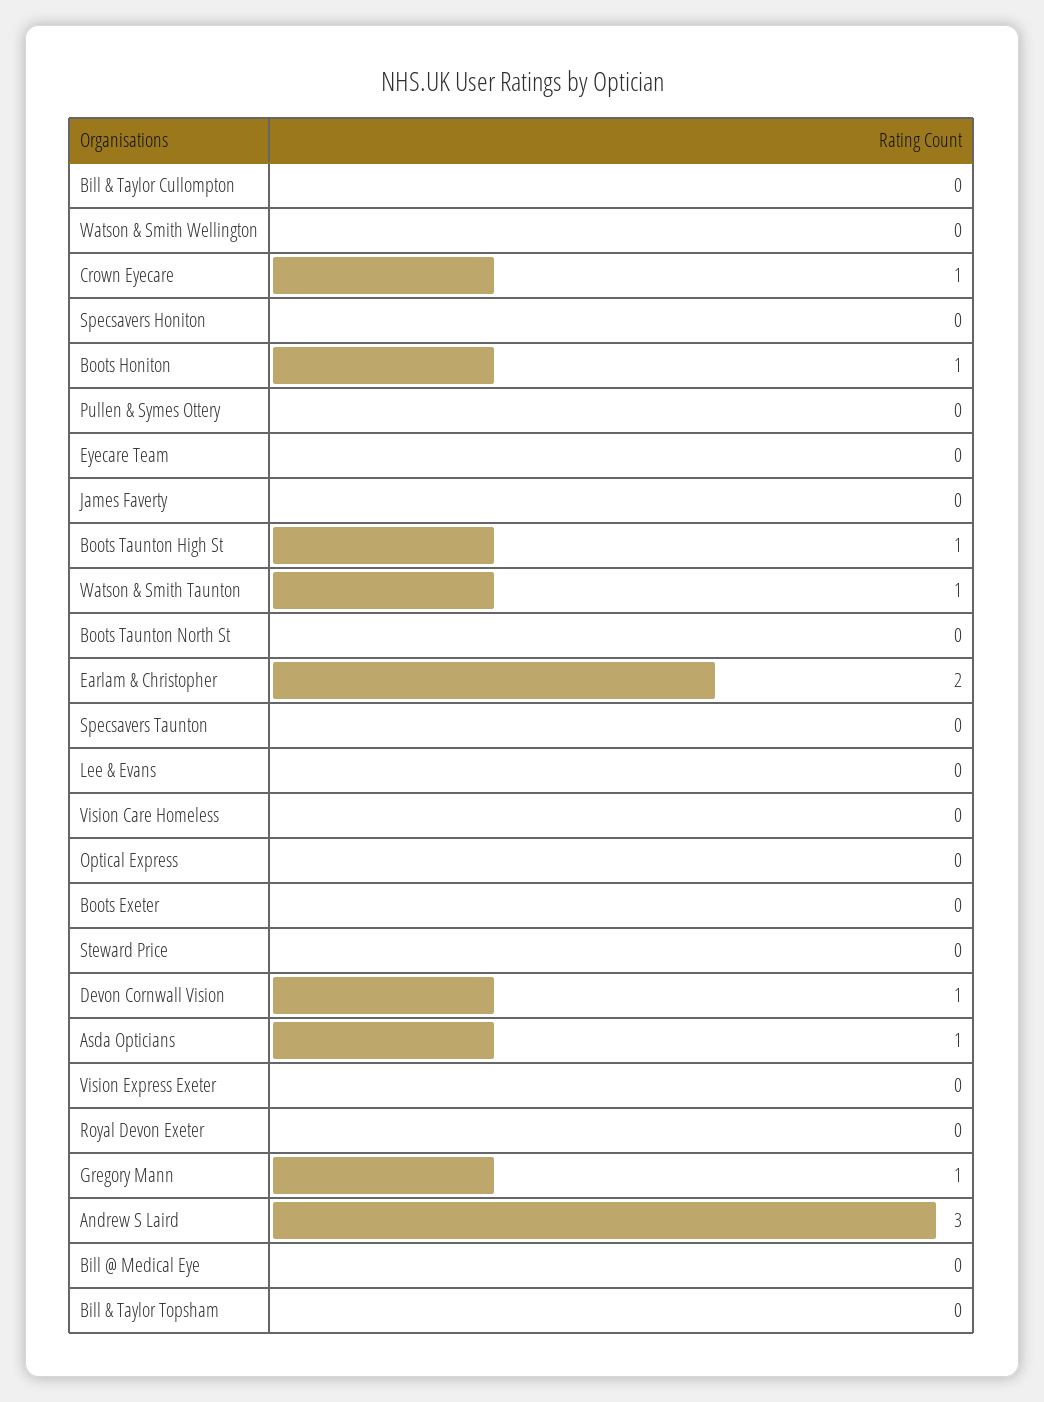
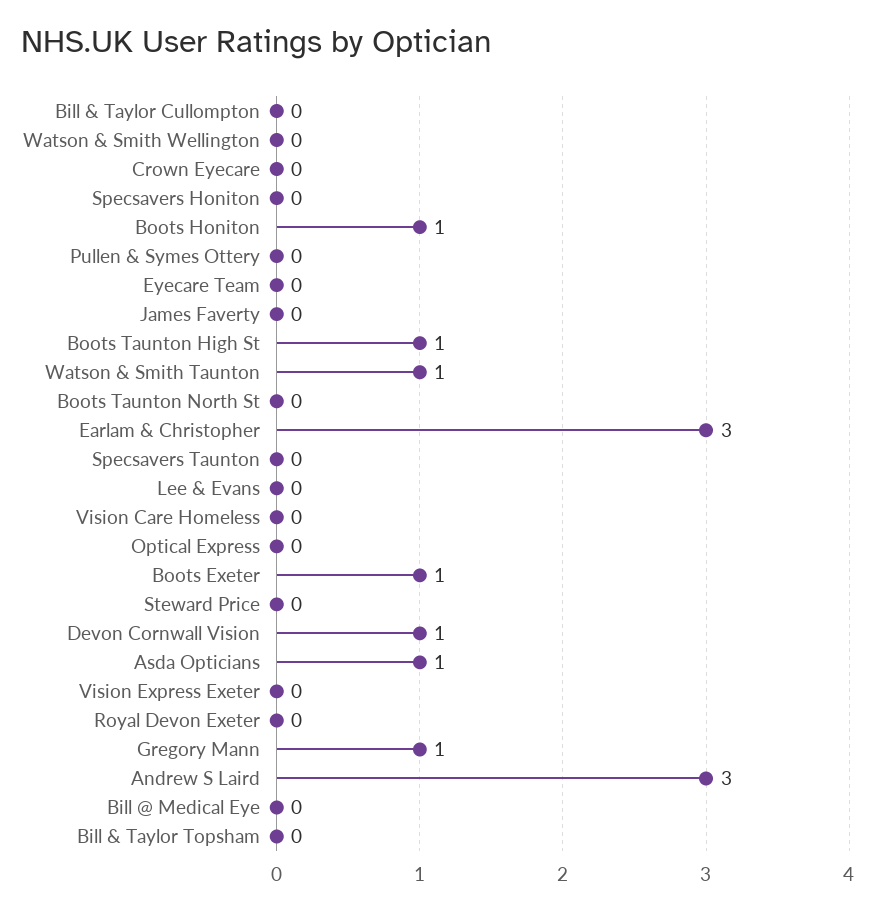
Crown Eyecare: 1 -> 0
Earlam & Christopher: 2 -> 3
Boots Exeter: 0 -> 1

